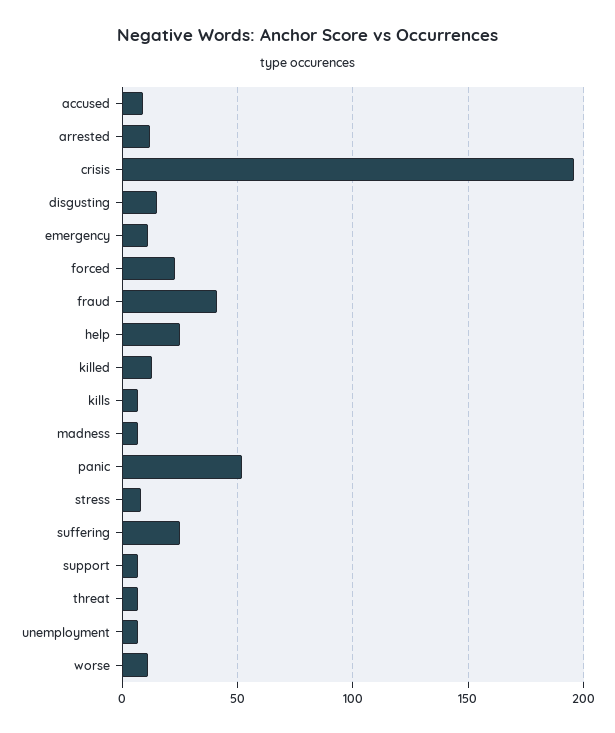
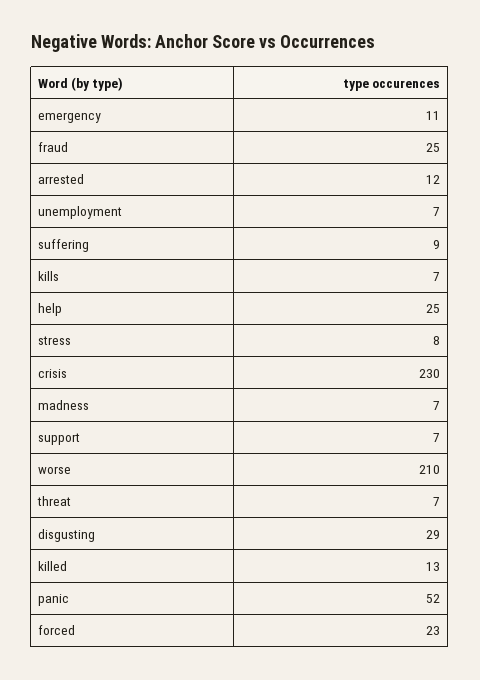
accused: 10 -> none
crisis: 195 -> 230
disgusting: 15 -> 29
fraud: 40 -> 25
suffering: 25 -> 9
worse: 10 -> 210

